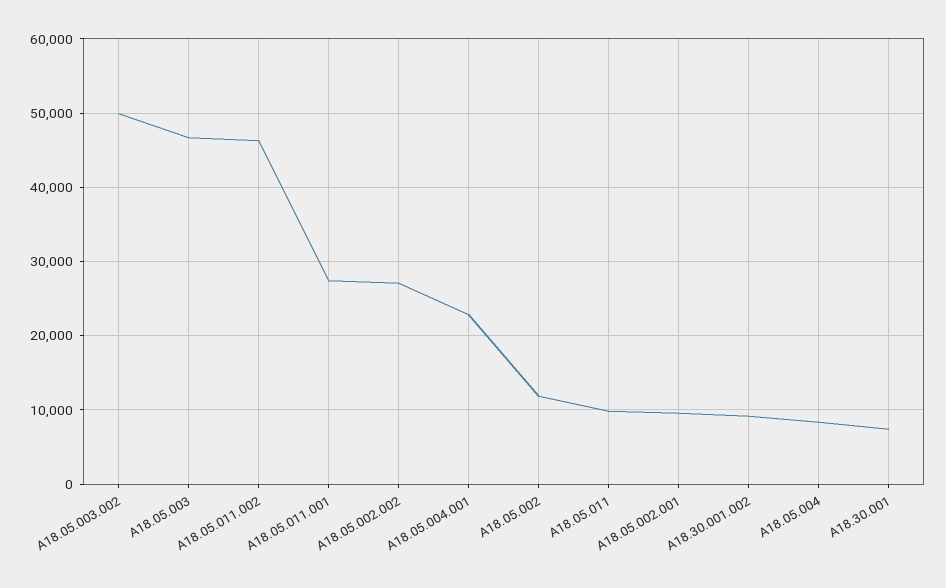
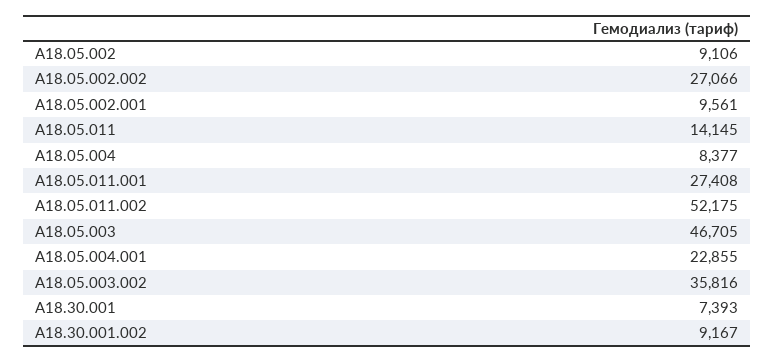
A18.05.003.002: 50000 -> 35816
A18.05.011.002: 46000 -> 52175
A18.05.002: 12000 -> 9106
A18.05.011: 10000 -> 14145

